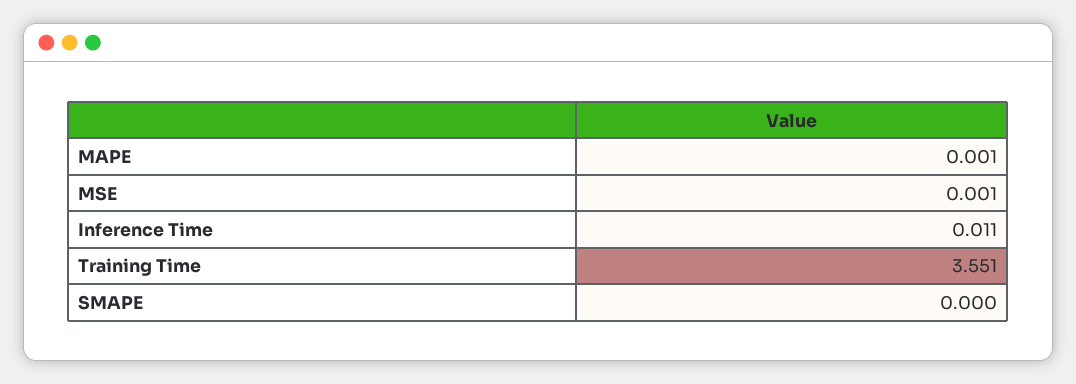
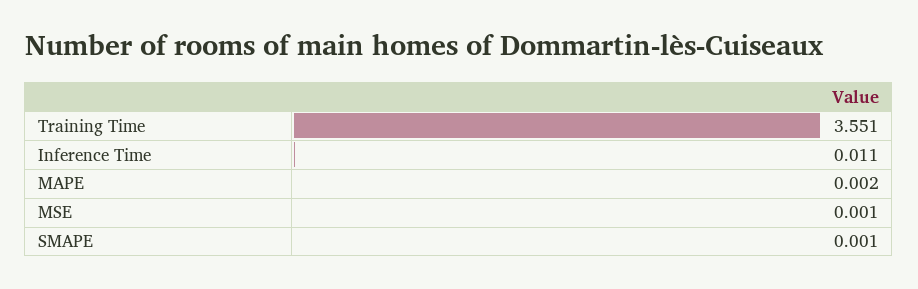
MAPE: 0.001 -> 0.002
SMAPE: 0 -> 0.001

